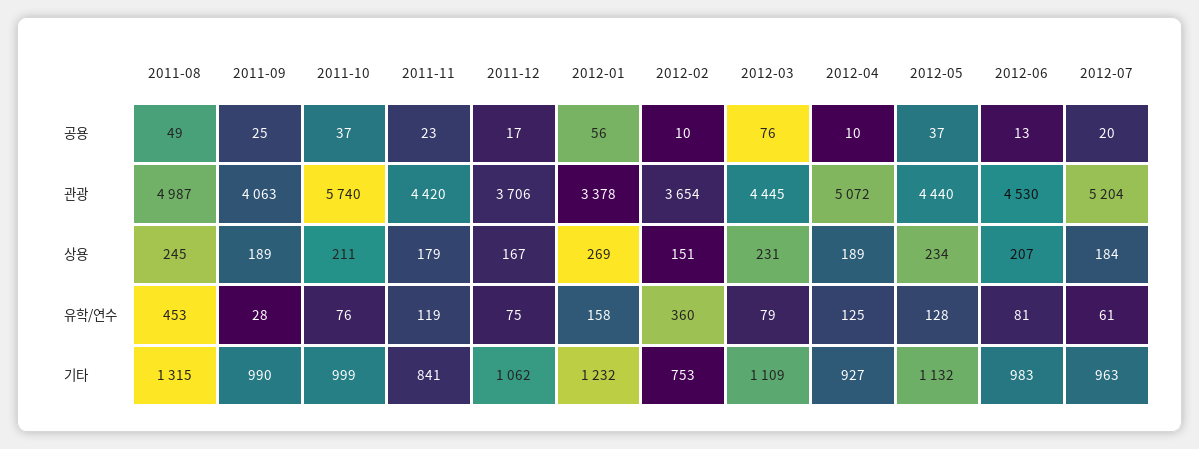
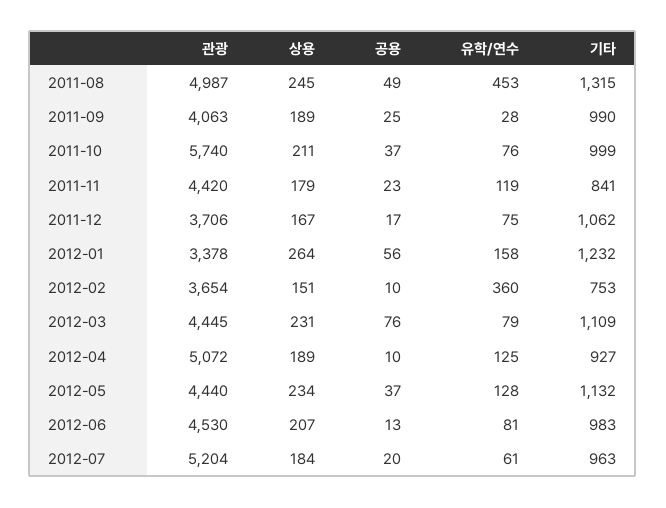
2012-01, 상용: 269 -> 264

